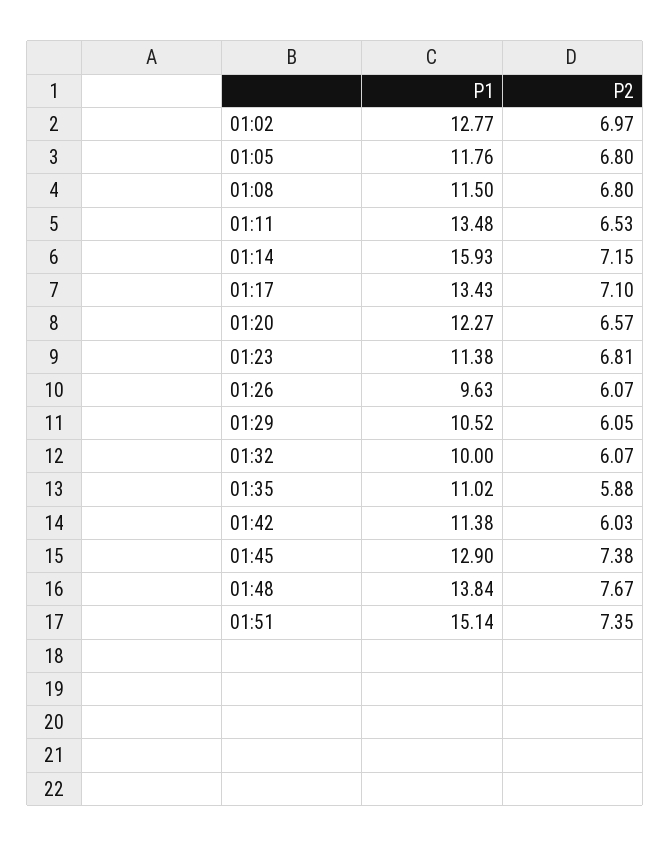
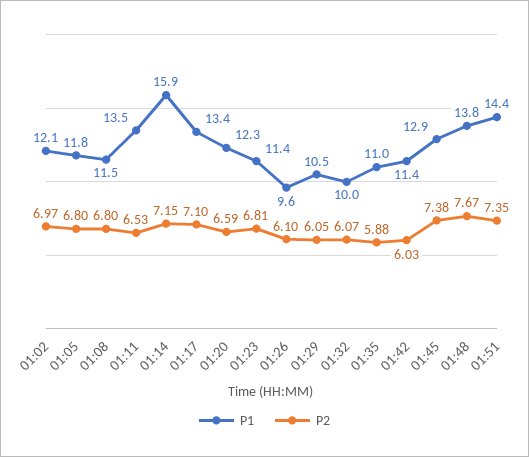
P1, 01:02: 12.77 -> 12.1
P2, 01:20: 6.57 -> 6.59
P2, 01:26: 6.07 -> 6.1
P1, 01:51: 15.14 -> 14.4

